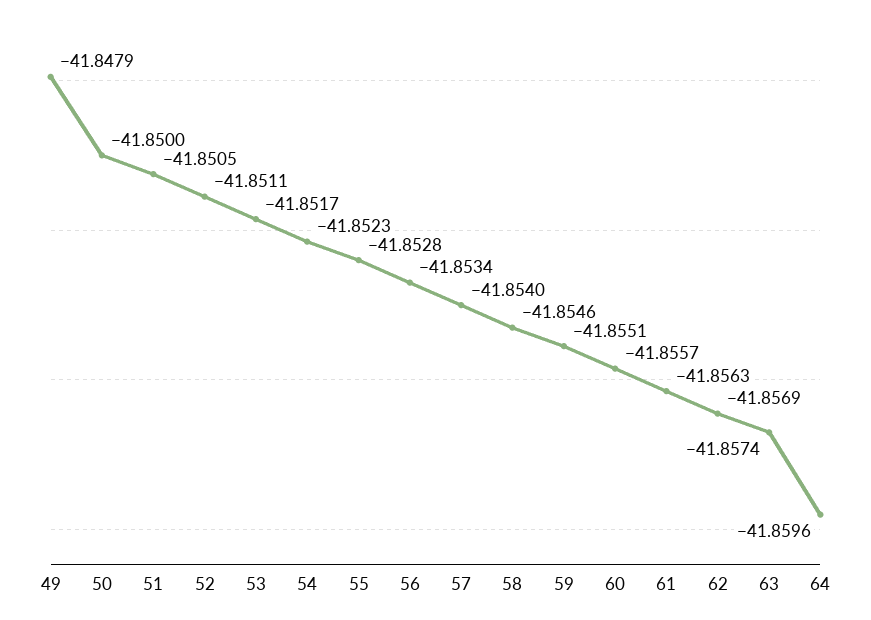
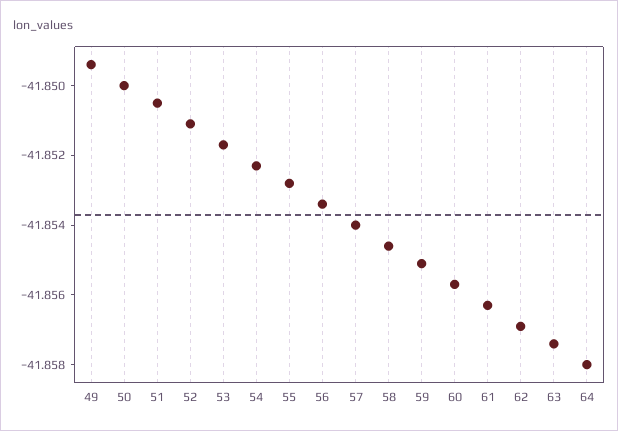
49: -41.8479 -> -41.8495
64: -41.8596 -> -41.858

